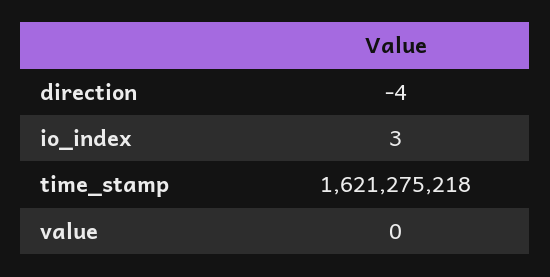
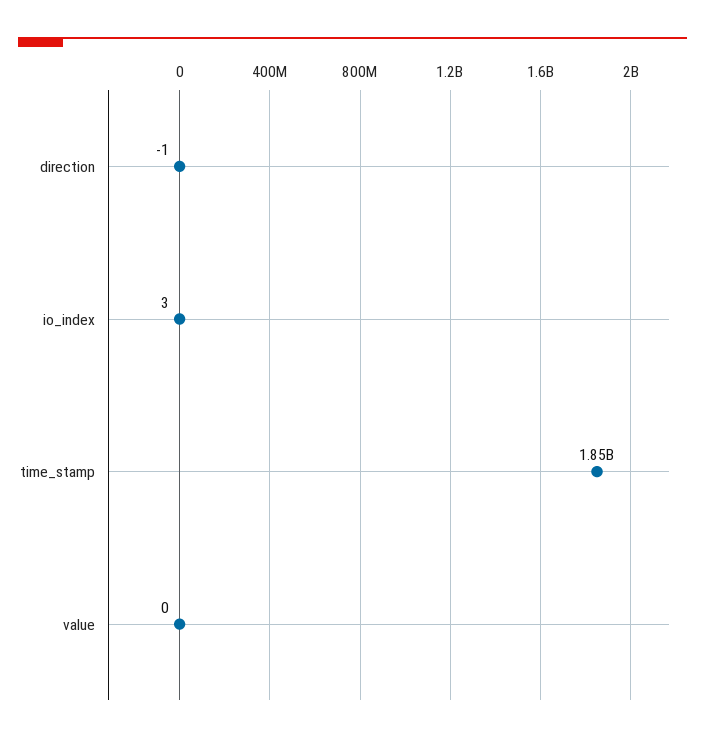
direction: -4 -> -1
time_stamp: 1621275218 -> 1850000000

